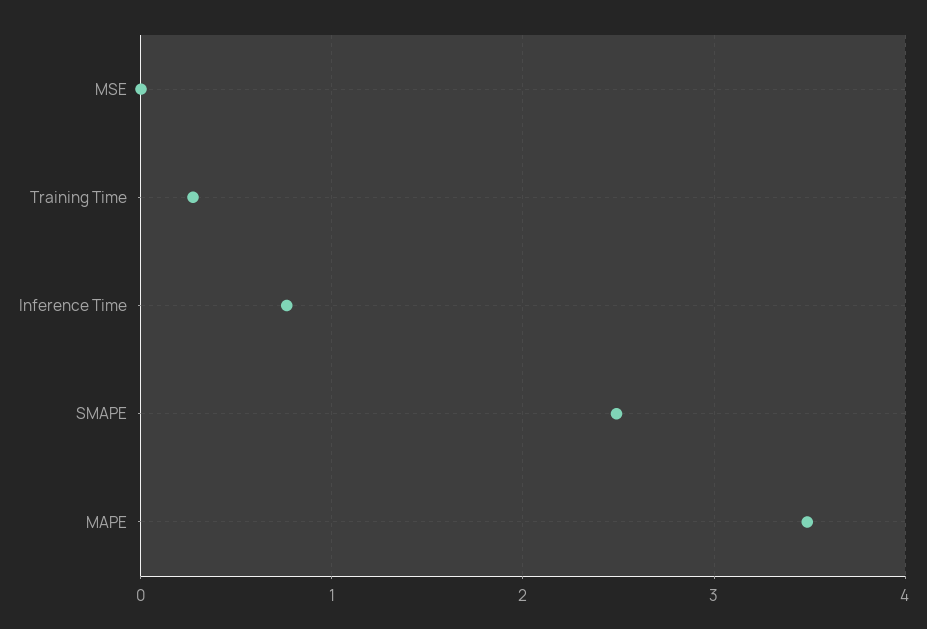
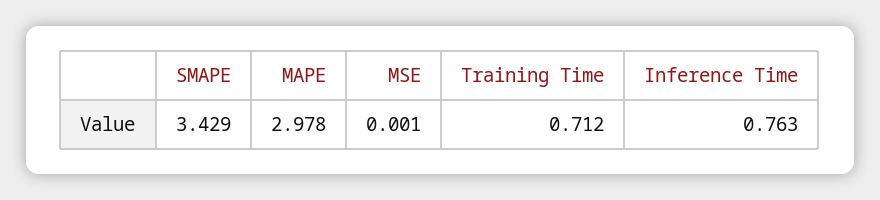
Training Time: 0.3 -> 0.712
SMAPE: 2.5 -> 3.429
MAPE: 3.5 -> 2.978

